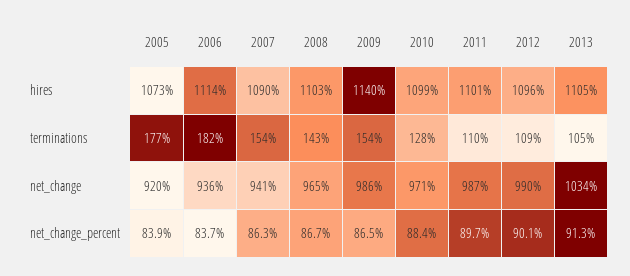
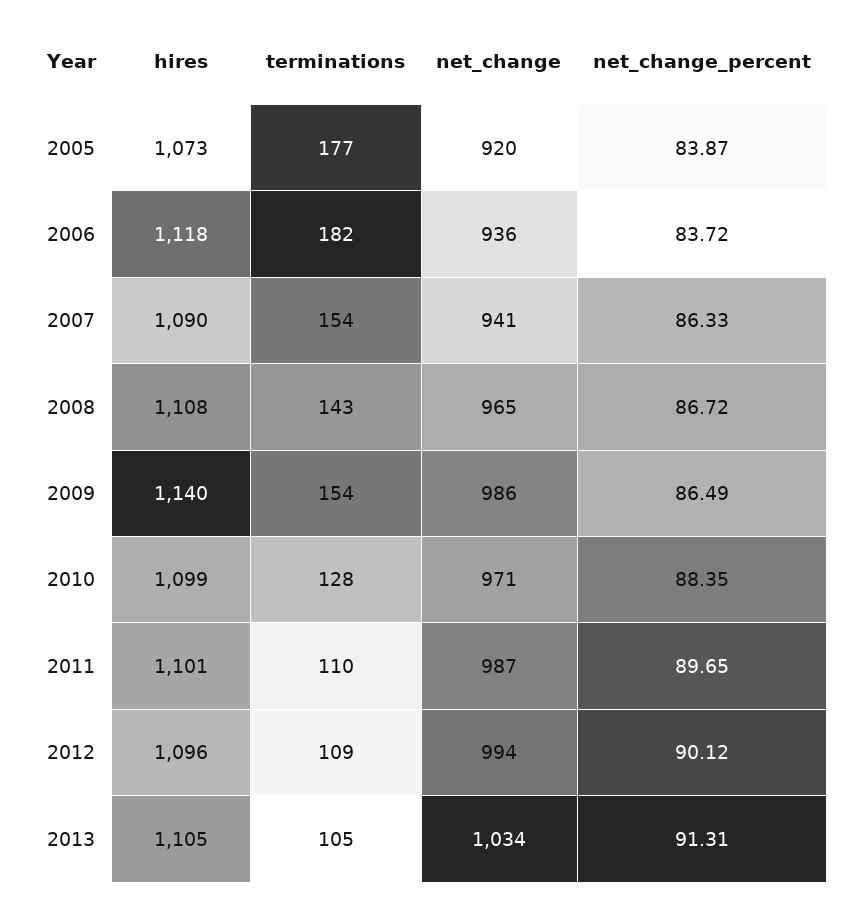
2006, hires: 1114 -> 1118
2008, hires: 1103 -> 1108
2012, net_change: 990 -> 994

